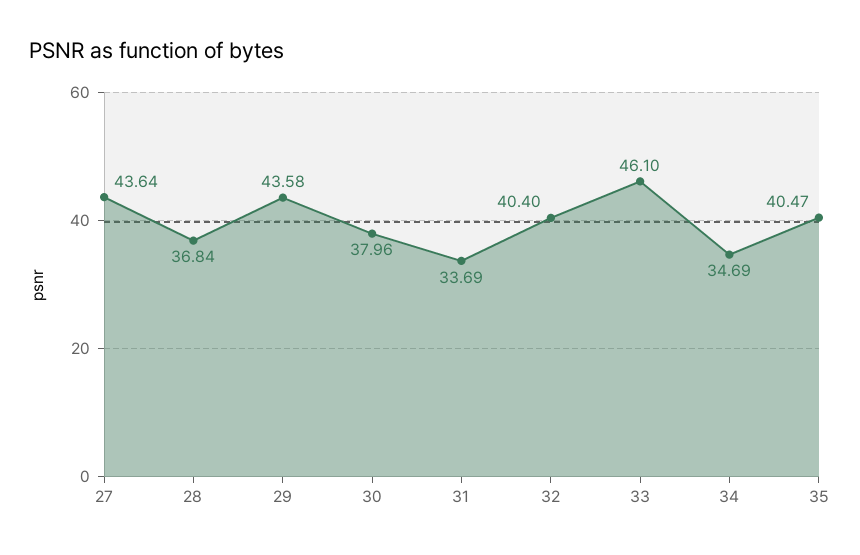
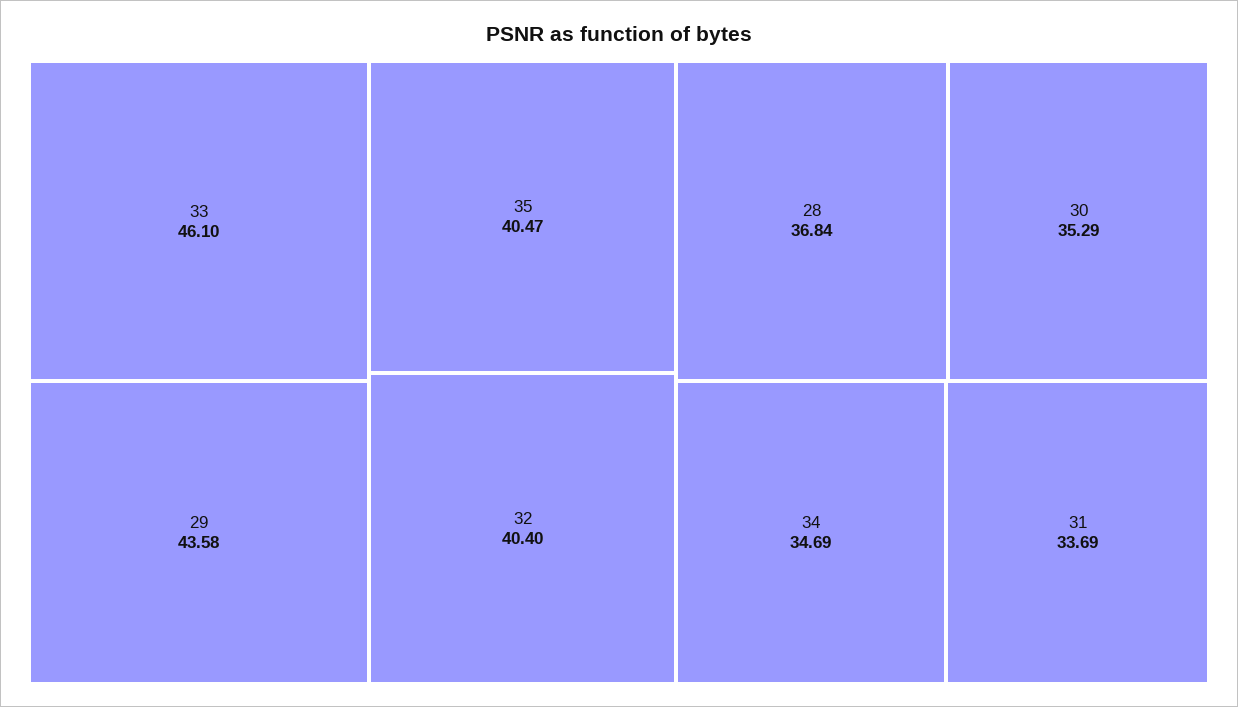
27: 43.64 -> none
30: 37.96 -> 35.29

